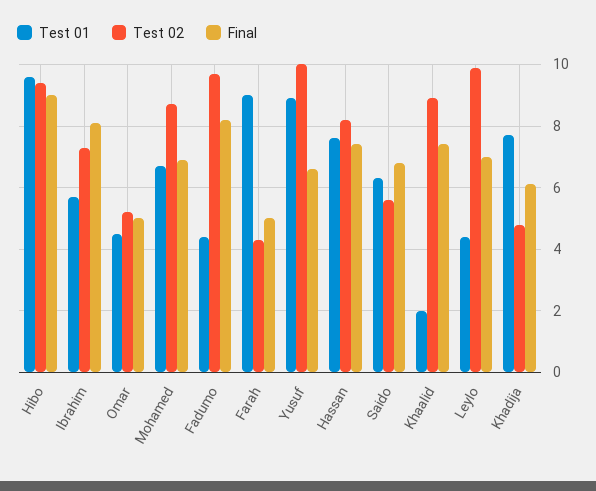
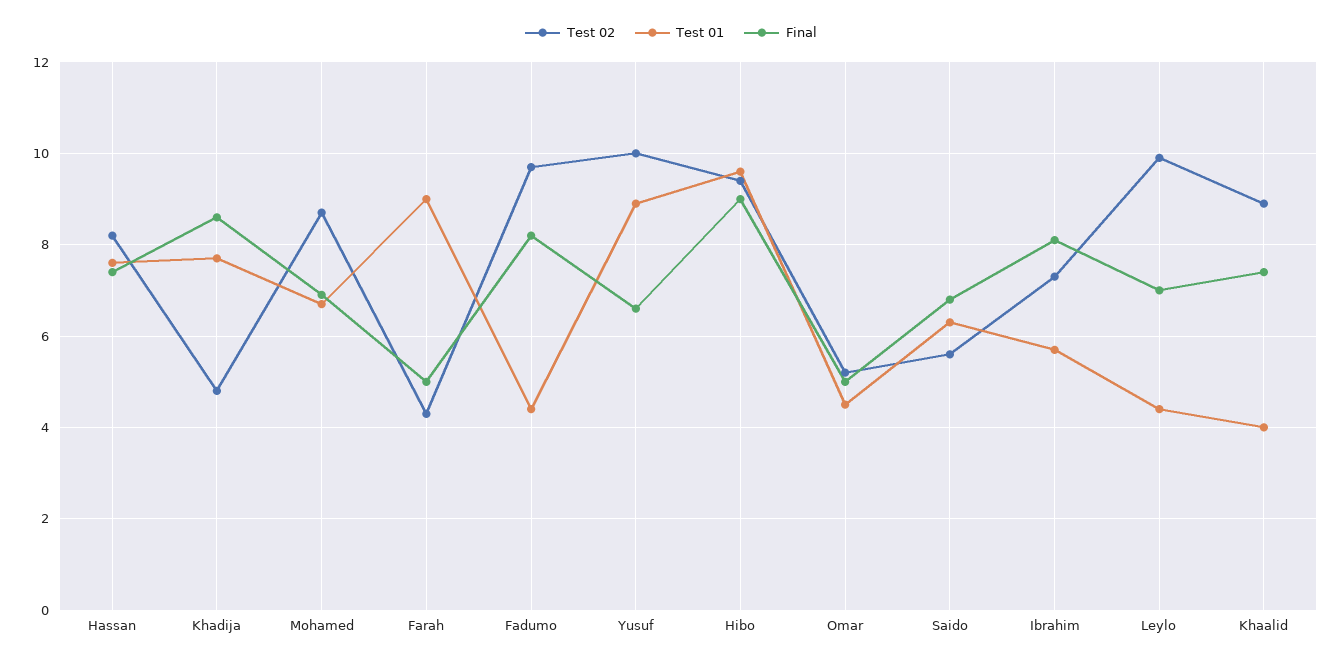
Test 01, Khaalid: 2 -> 4
Final, Khadija: 6 -> 8.5

